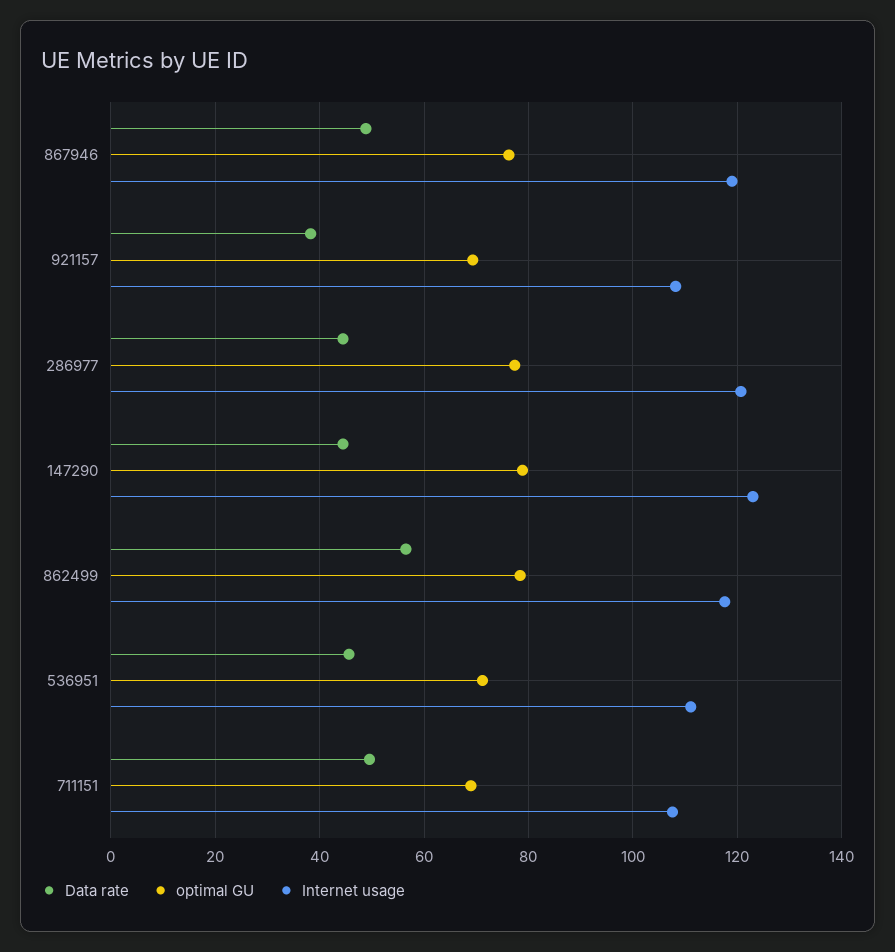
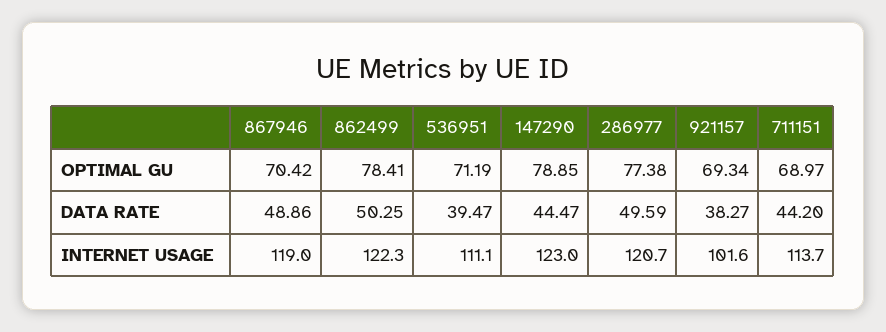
optimal GU, 867946: 76 -> 70.42
Internet usage, 921157: 108 -> 101.6
Data rate, 286977: 44 -> 49.59
Data rate, 862499: 56 -> 50.25
Internet usage, 862499: 118 -> 122.3
Data rate, 536951: 46 -> 39.47
Data rate, 711151: 50 -> 44.2
Internet usage, 711151: 108 -> 113.7

